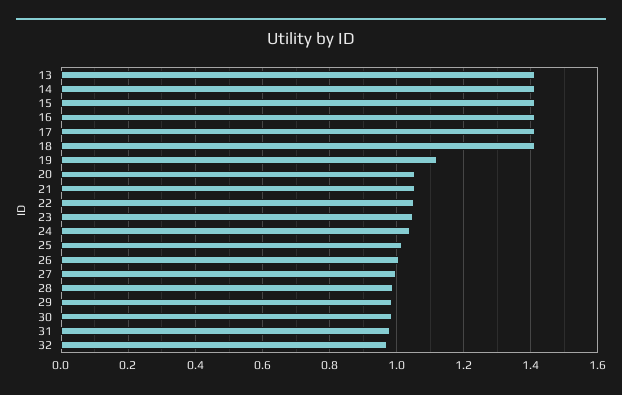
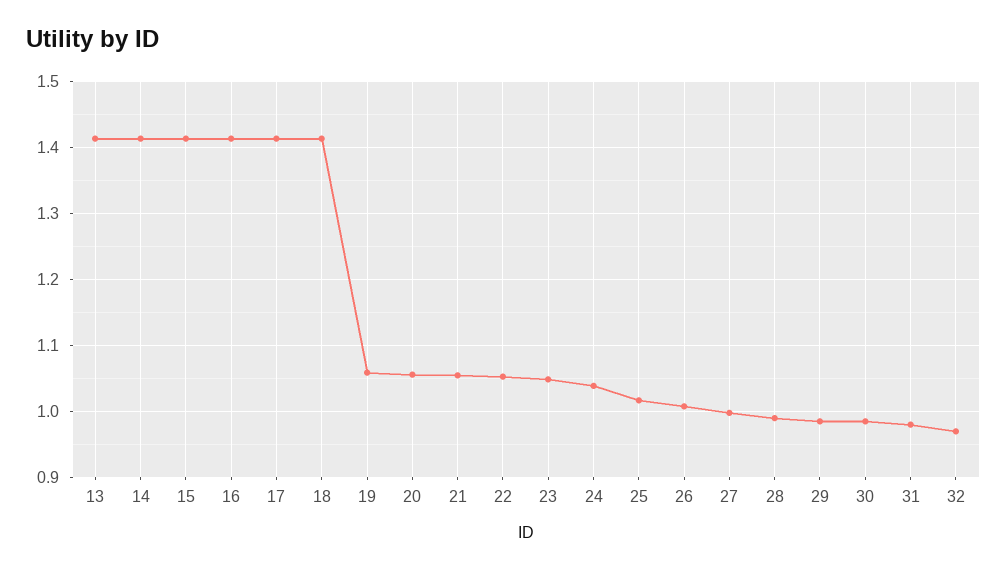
19: 1.12 -> 1.06

